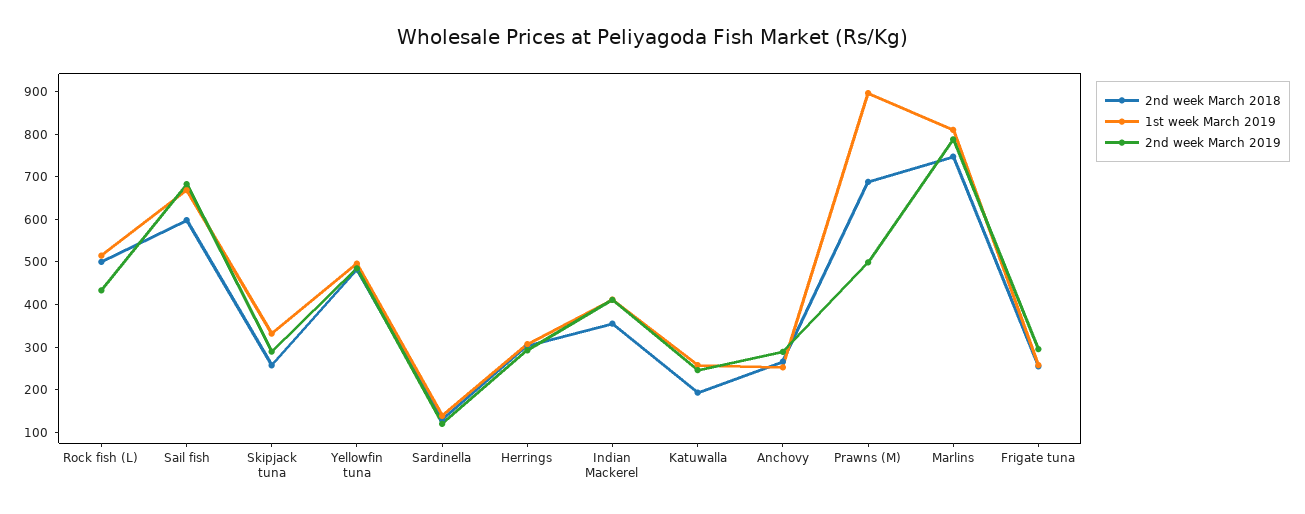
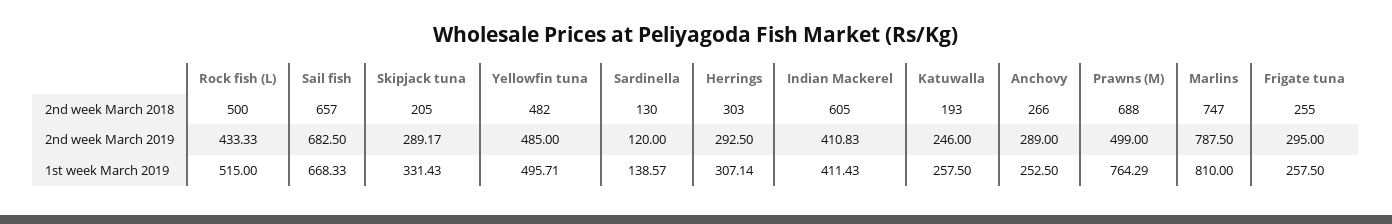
2nd week March 2018, Sail fish: 600 -> 657
2nd week March 2018, Skipjack tuna: 260 -> 205
2nd week March 2018, Indian Mackerel: 360 -> 605
1st week March 2019, Prawns (M): 900 -> 764.29

